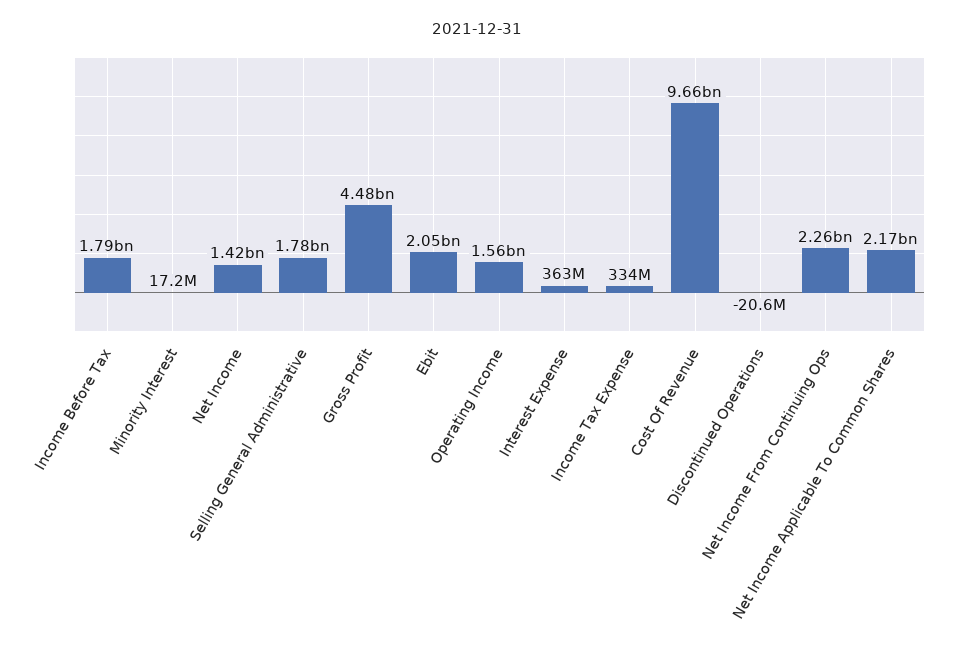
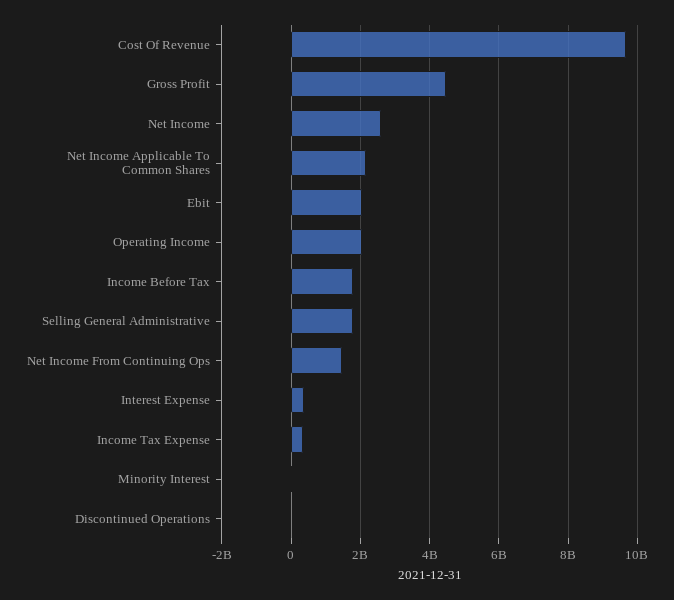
Net Income: 1420000000 -> 2600000000
Operating Income: 1560000000 -> 2000000000
Net Income From Continuing Ops: 2260000000 -> 1400000000

